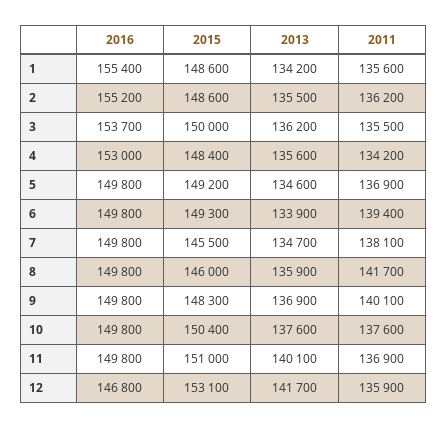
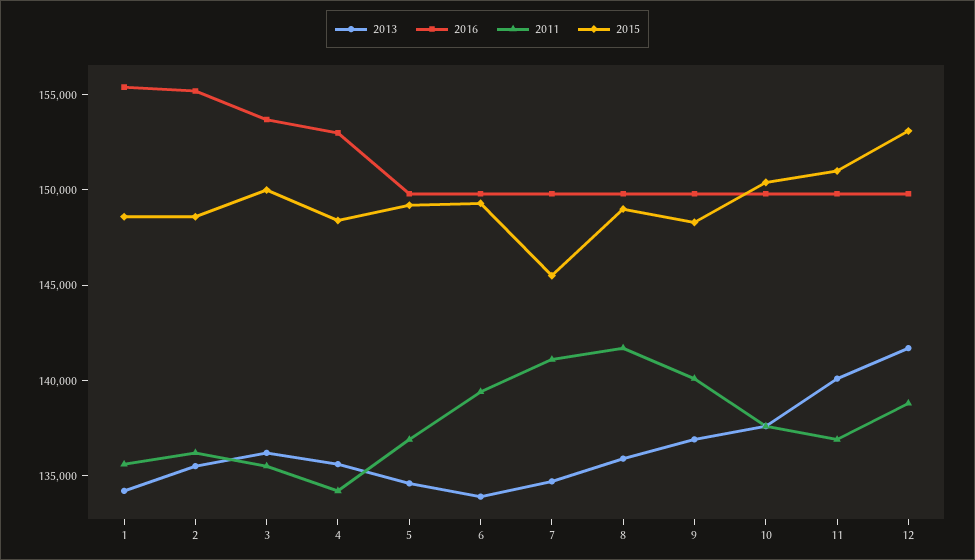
2011, 7: 138100 -> 141000
2015, 8: 146000 -> 149000
2016, 12: 146800 -> 150000
2011, 12: 135900 -> 139000

